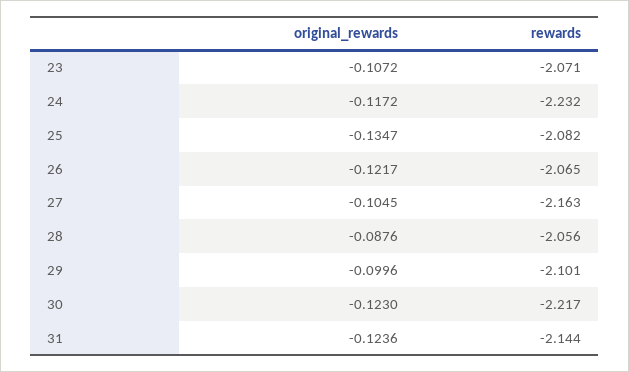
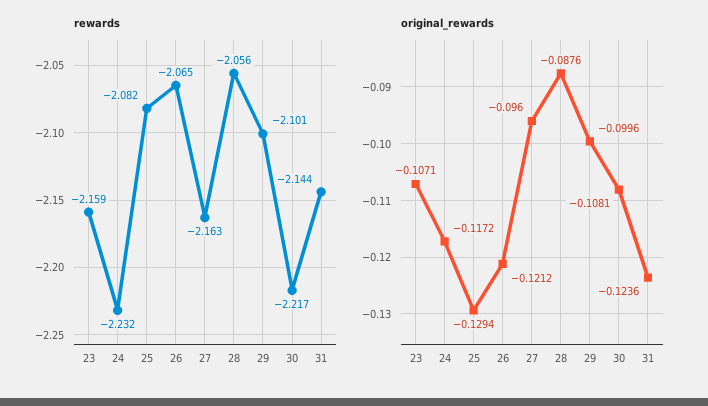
original_rewards, 23: -0.1072 -> -0.1071
rewards, 23: -2.071 -> -2.159
original_rewards, 25: -0.1347 -> -0.1294
original_rewards, 26: -0.1217 -> -0.1212
original_rewards, 27: -0.1045 -> -0.096
original_rewards, 30: -0.123 -> -0.1081

